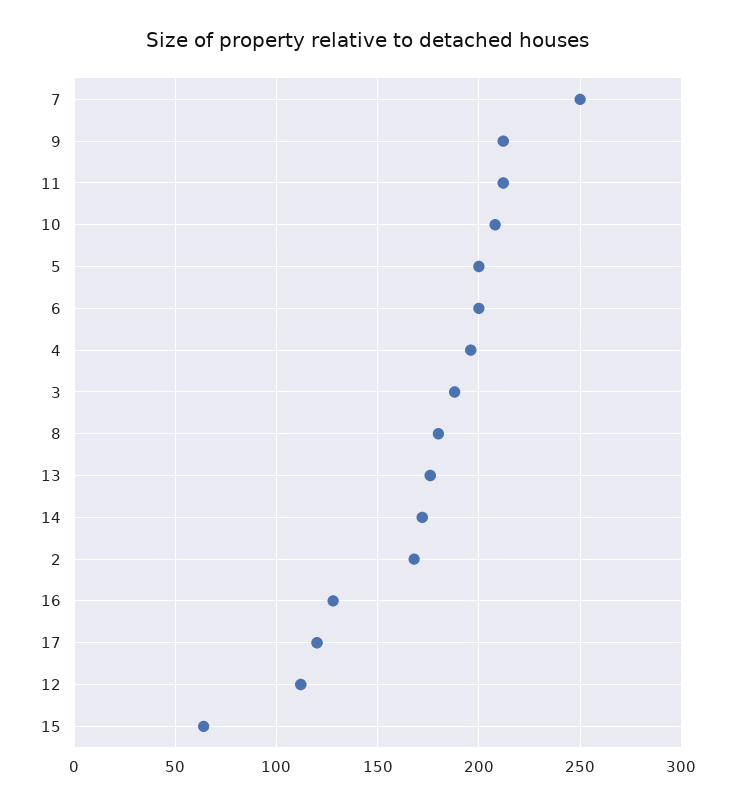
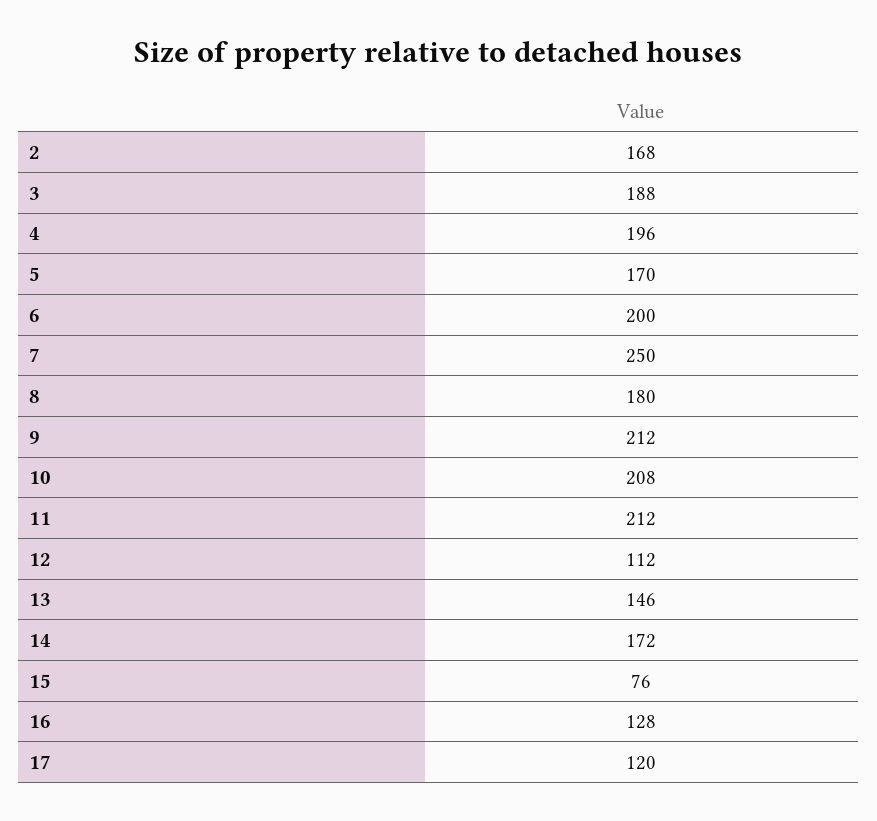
5: 200 -> 170
13: 175 -> 146
15: 65 -> 76

